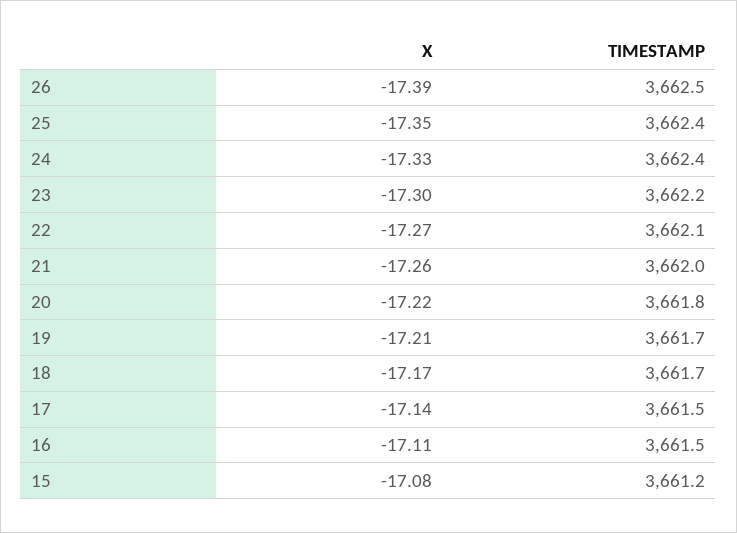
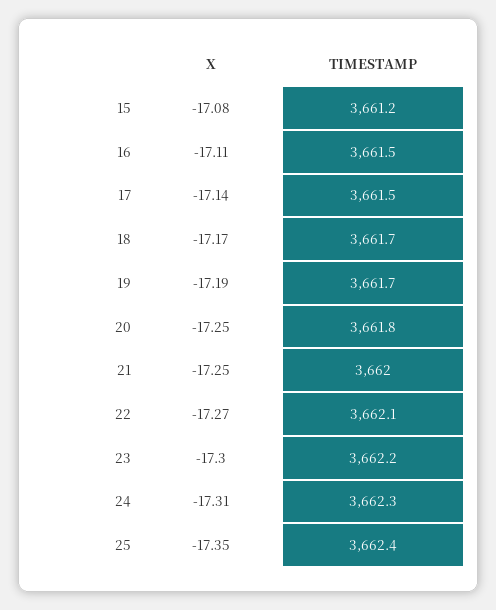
X, 26: -17.39 -> none
TIMESTAMP, 26: 3662.5 -> none
X, 24: -17.33 -> -17.31
TIMESTAMP, 24: 3662.4 -> 3662.3
X, 21: -17.26 -> -17.25
X, 20: -17.22 -> -17.25
X, 19: -17.21 -> -17.19

